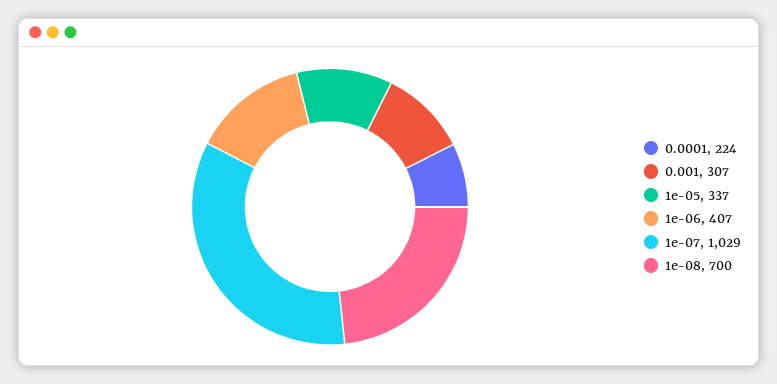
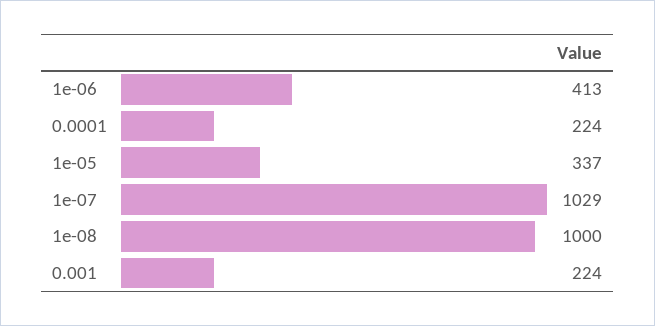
0.001: 307 -> 224
1e-06: 407 -> 413
1e-08: 700 -> 1000

